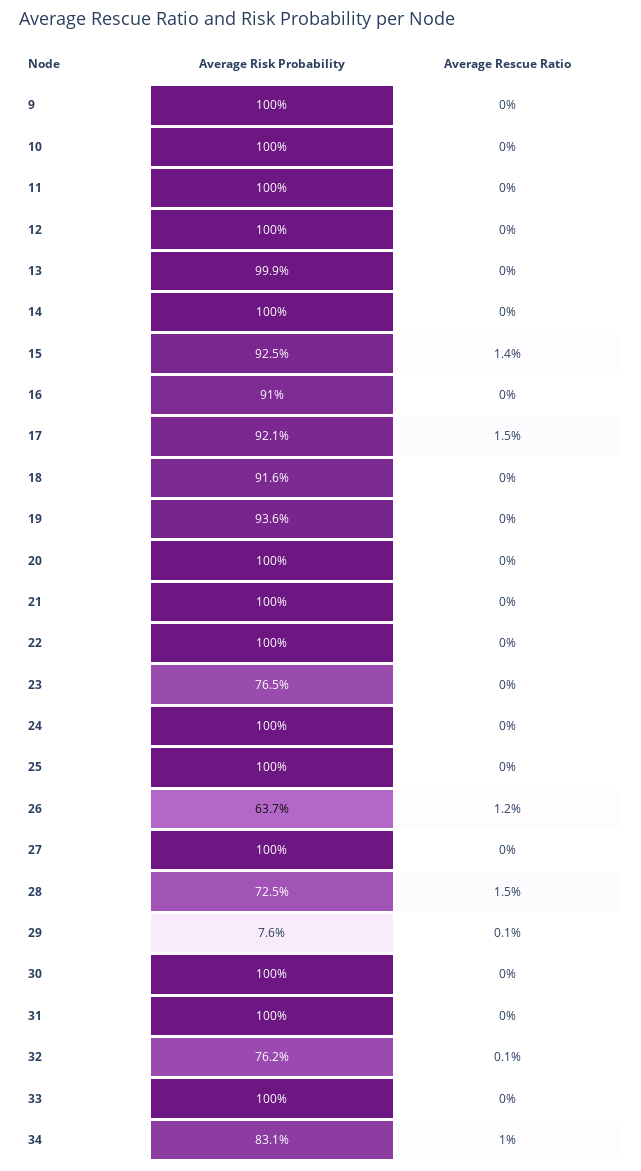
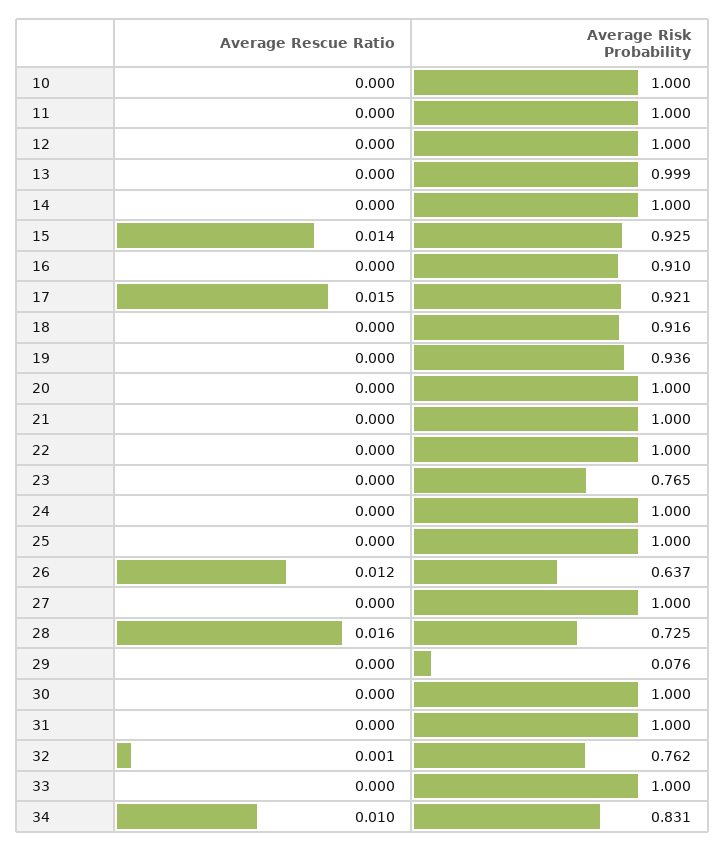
Average Risk Probability, 9: 1 -> none
Average Rescue Ratio, 9: 0 -> none
Average Rescue Ratio, 28: 0.015 -> 0.016
Average Rescue Ratio, 29: 0.001 -> 0

